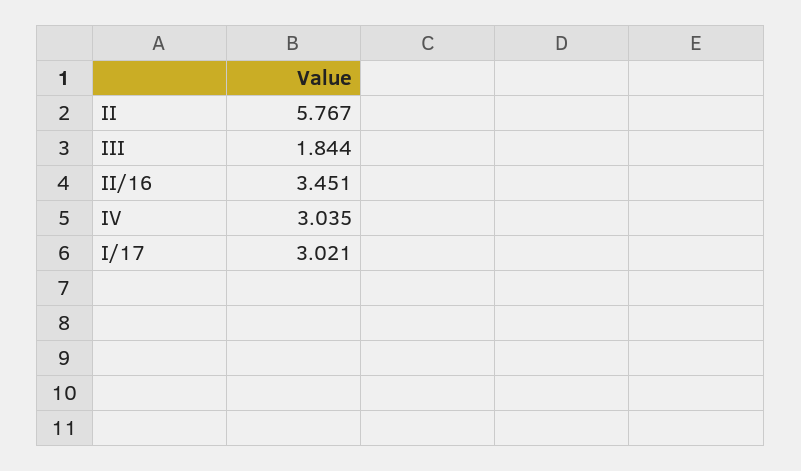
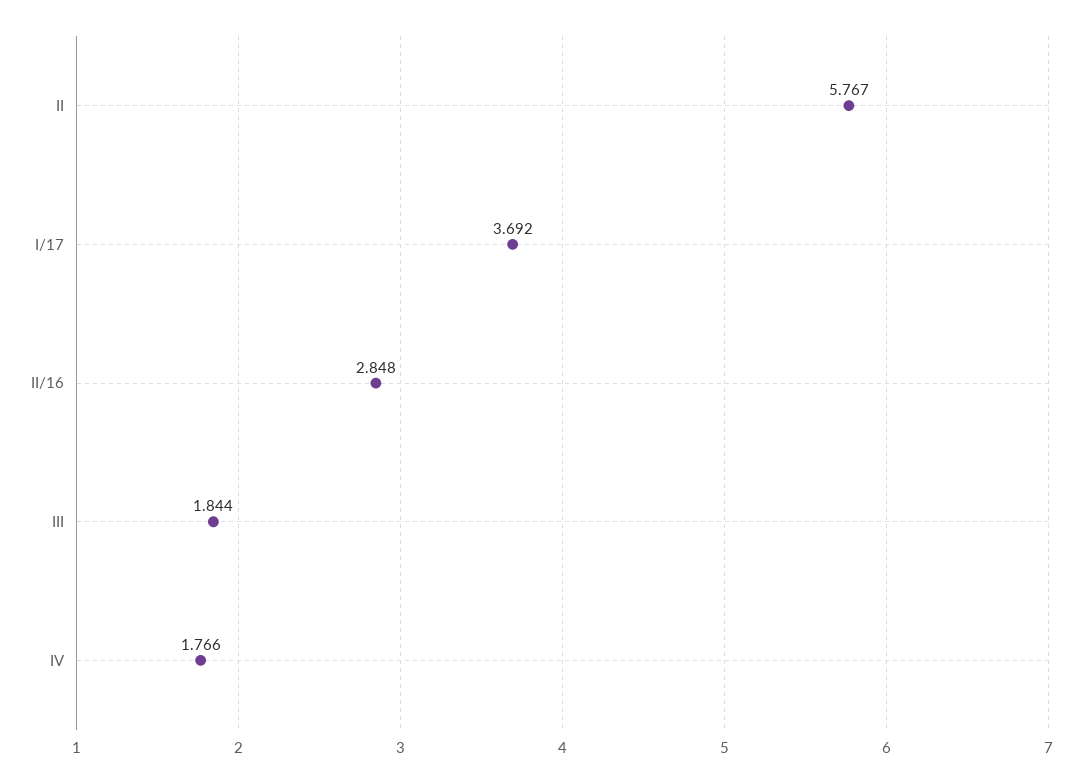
II/16: 3.451 -> 2.848
IV: 3.035 -> 1.766
I/17: 3.021 -> 3.692

